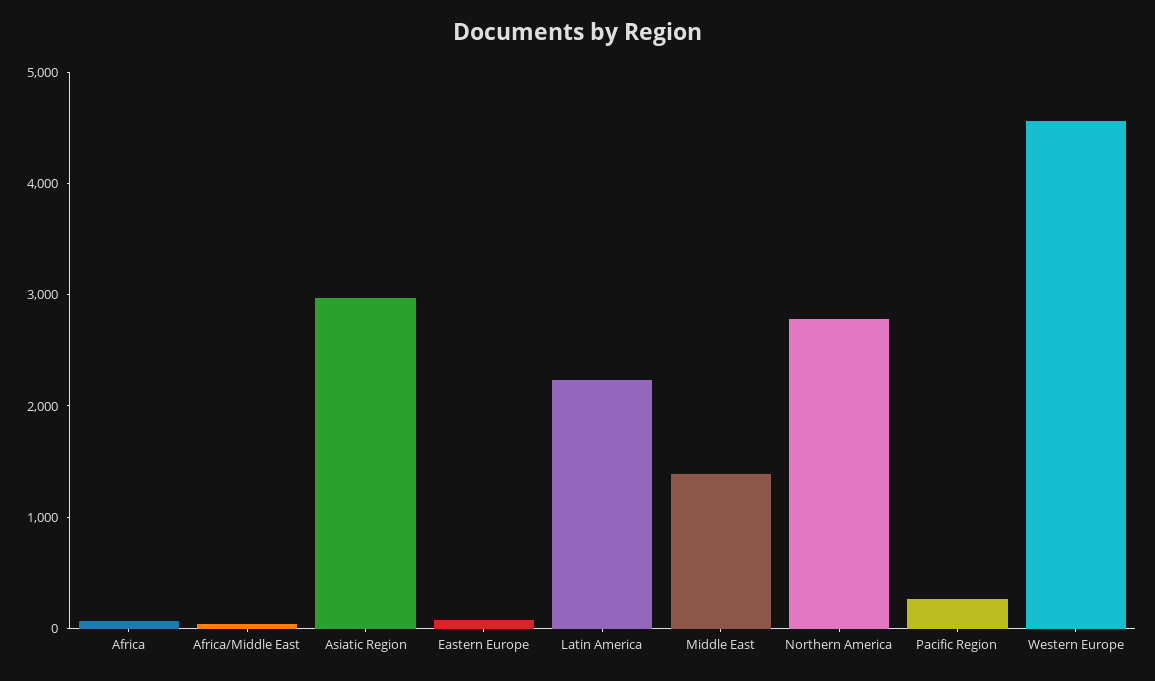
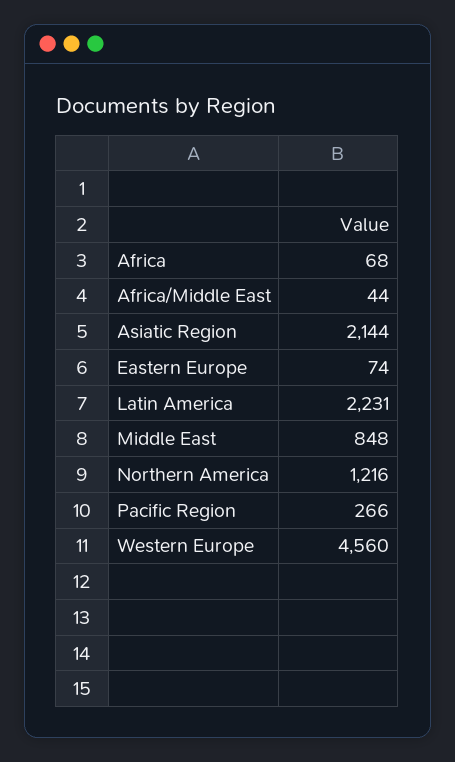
Asiatic Region: 3000 -> 2144
Middle East: 1400 -> 848
Northern America: 2800 -> 1216

